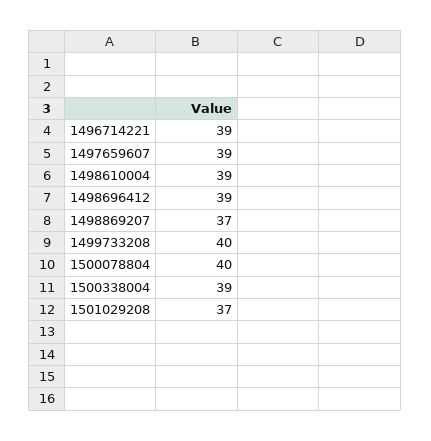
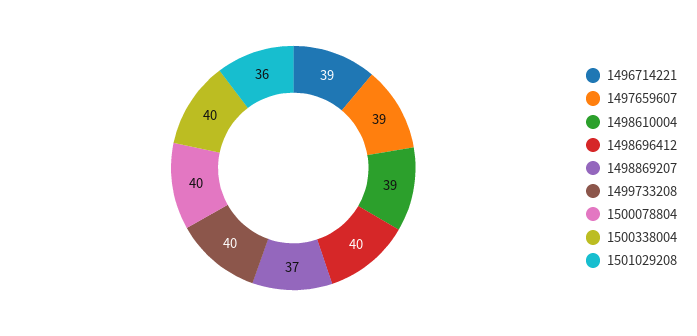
1498696412: 39 -> 40
1500338004: 39 -> 40
1501029208: 37 -> 36

